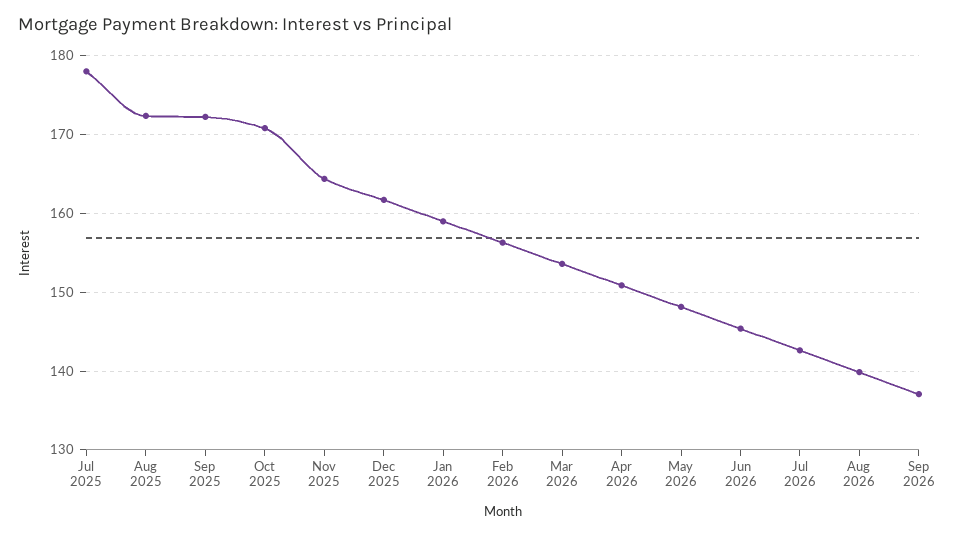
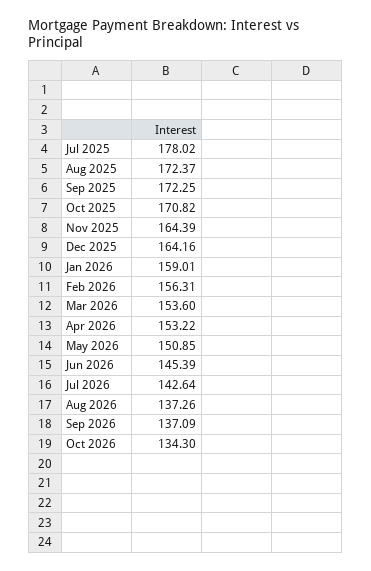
Dec 2025: 162 -> 164.16
Apr 2026: 151 -> 153.22
May 2026: 148 -> 150.85
Aug 2026: 140 -> 137.26
Oct 2026: none -> 134.3

